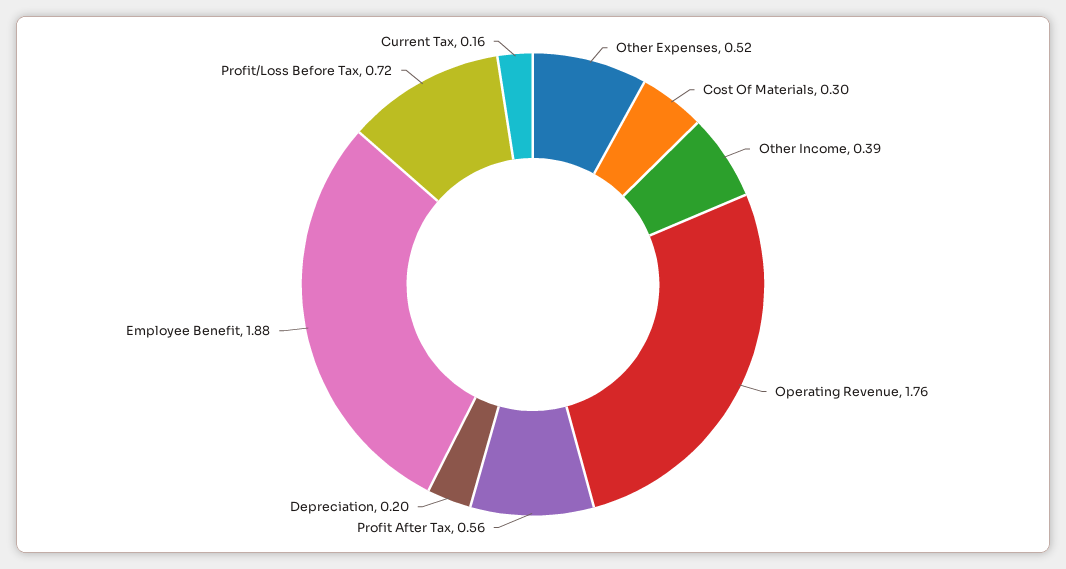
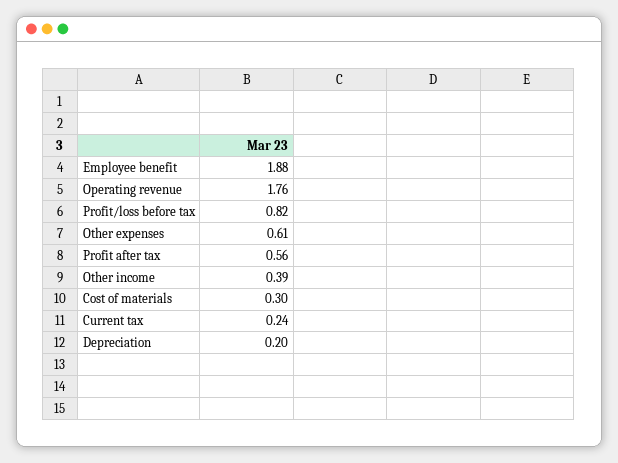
Other Expenses: 0.52 -> 0.61
Profit/Loss Before Tax: 0.72 -> 0.82
Current Tax: 0.16 -> 0.24

